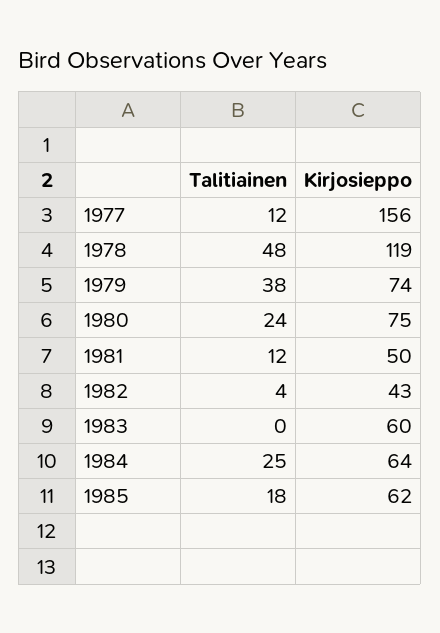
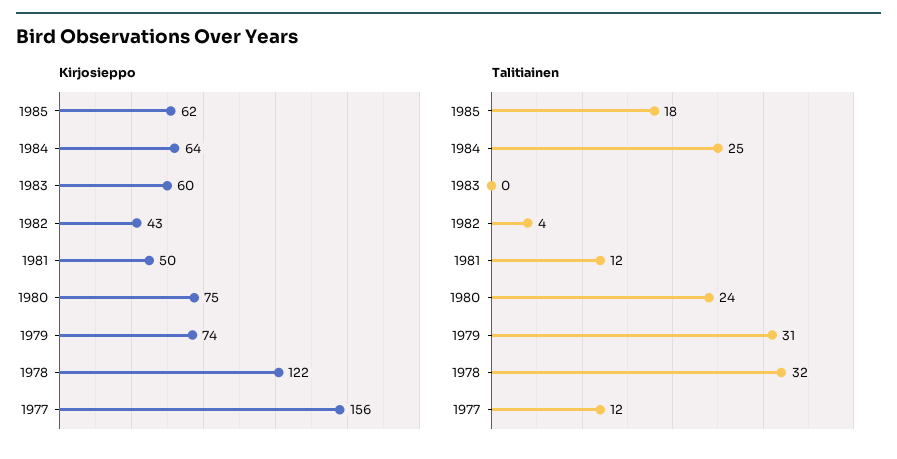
Talitiainen, 1978: 48 -> 32
Kirjosieppo, 1978: 119 -> 122
Talitiainen, 1979: 38 -> 31

